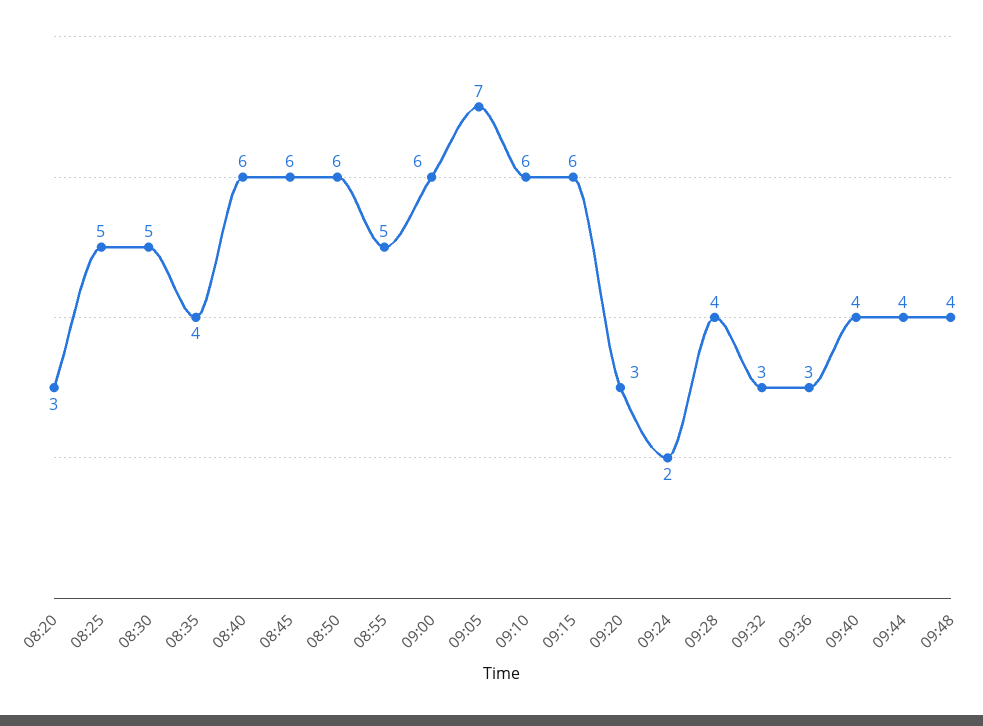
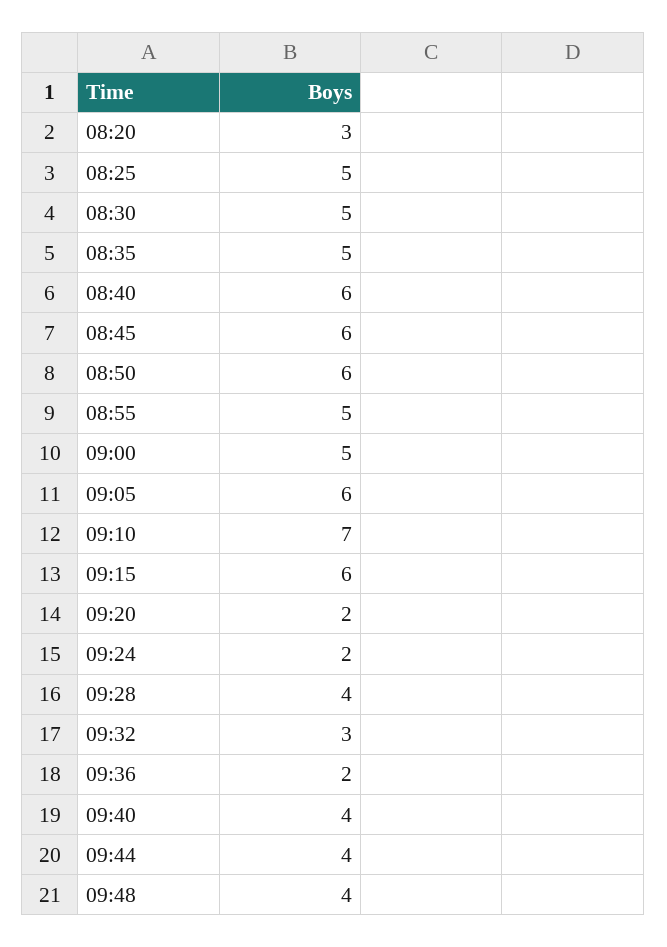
08:35: 4 -> 5
09:00: 6 -> 5
09:05: 7 -> 6
09:10: 6 -> 7
09:20: 3 -> 2
09:36: 3 -> 2

